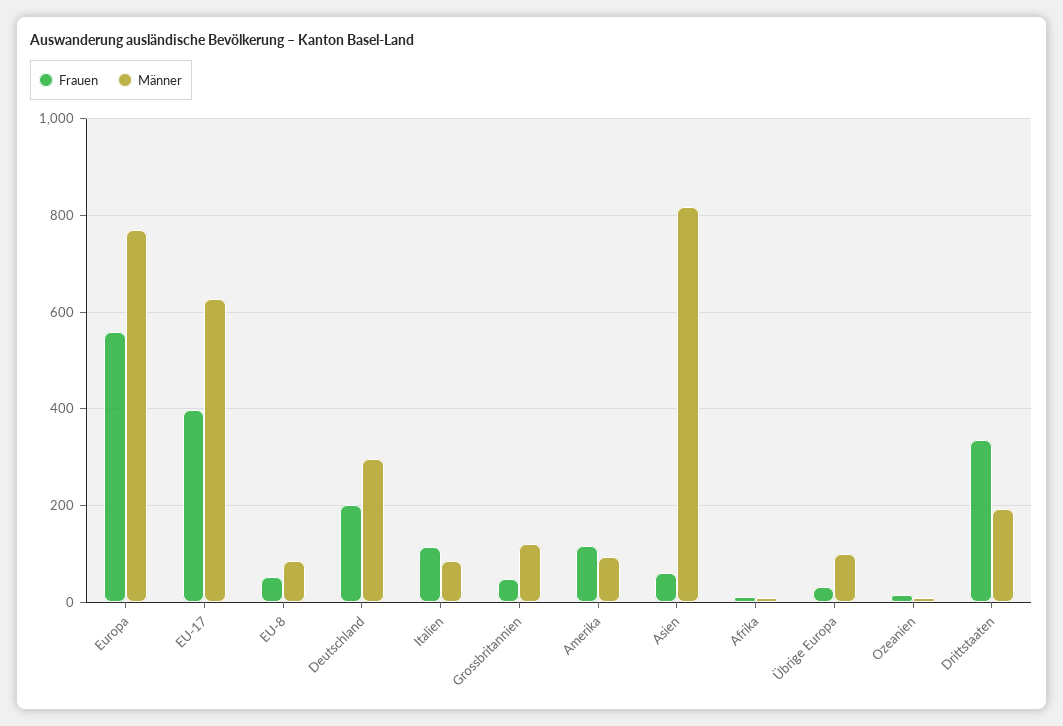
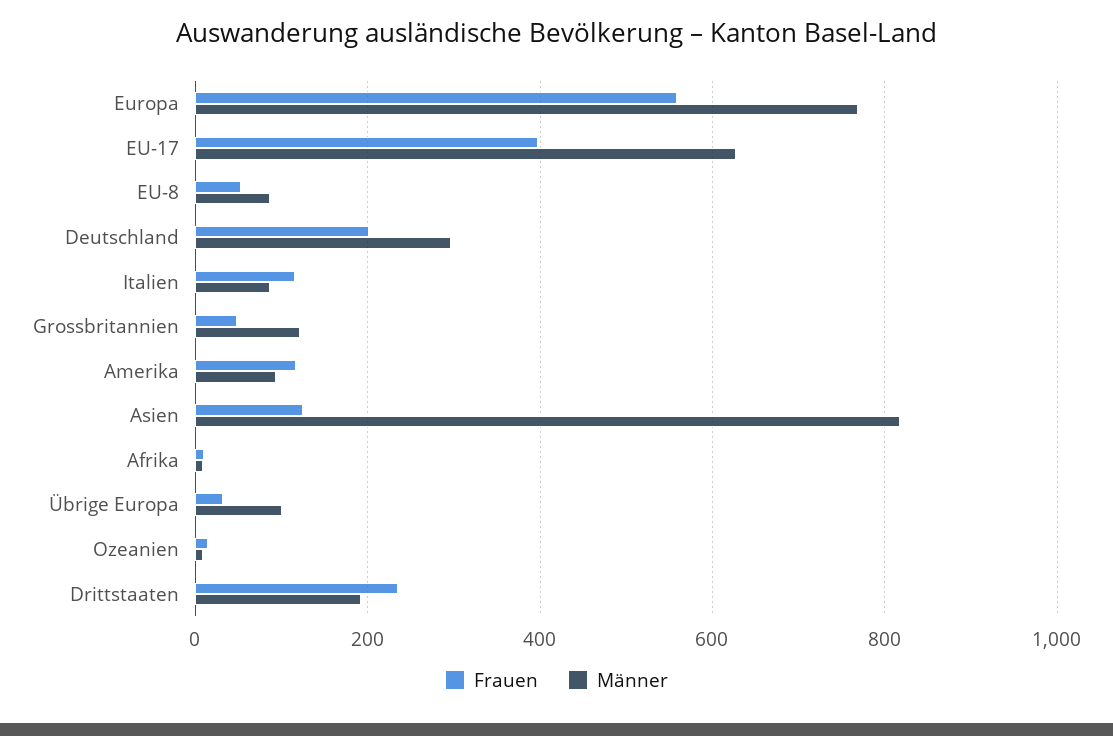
Frauen, Asien: 60 -> 120
Frauen, Drittstaaten: 340 -> 240

